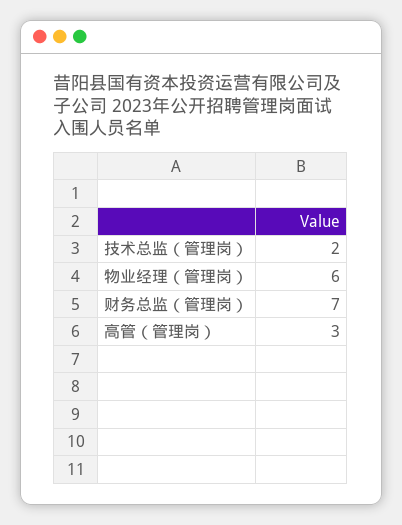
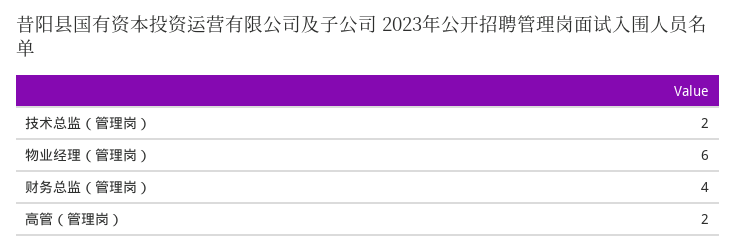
财务总监（管理岗）: 7 -> 4
高管（管理岗）: 3 -> 2

